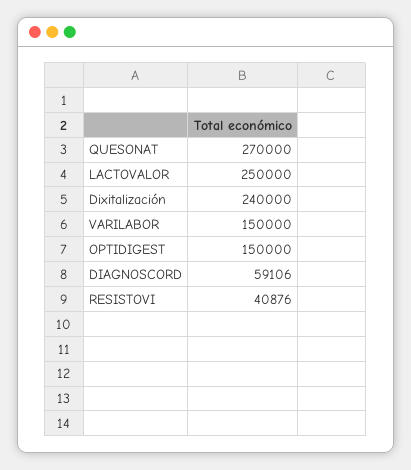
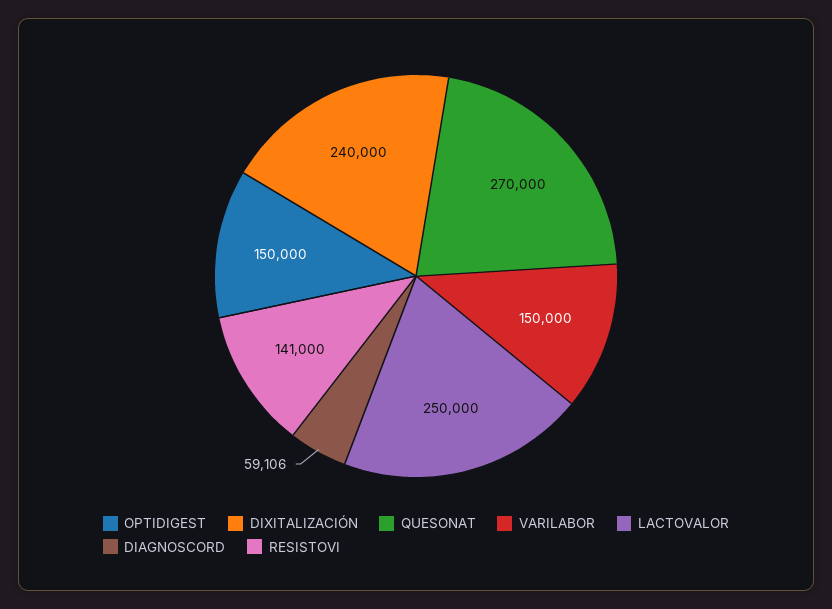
RESISTOVI: 40876 -> 141000

